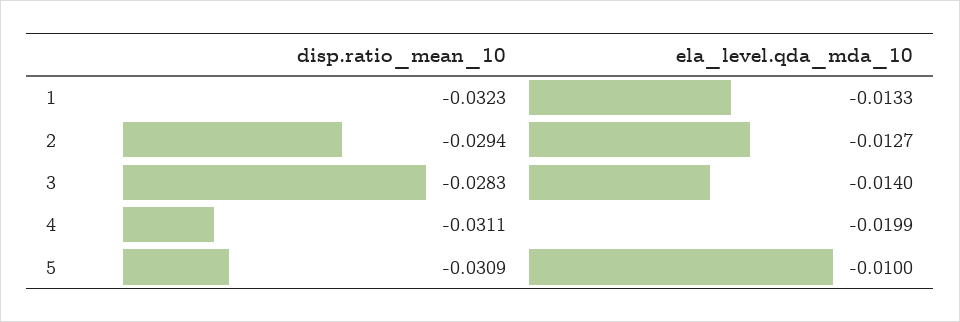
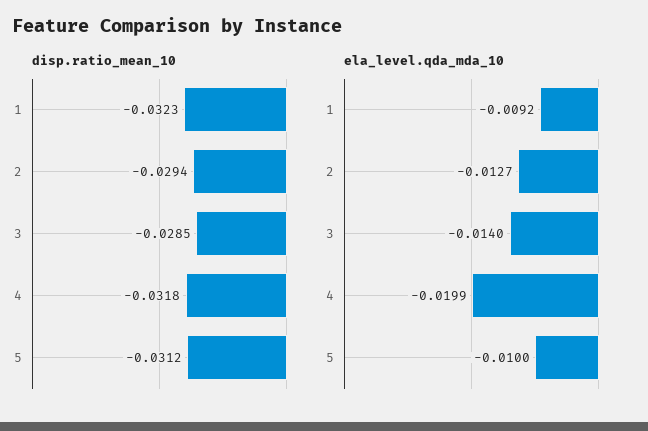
ela_level.qda_mda_10, 1: -0.0133 -> -0.0092
disp.ratio_mean_10, 3: -0.0283 -> -0.0285
disp.ratio_mean_10, 4: -0.0311 -> -0.0318
disp.ratio_mean_10, 5: -0.0309 -> -0.0312

